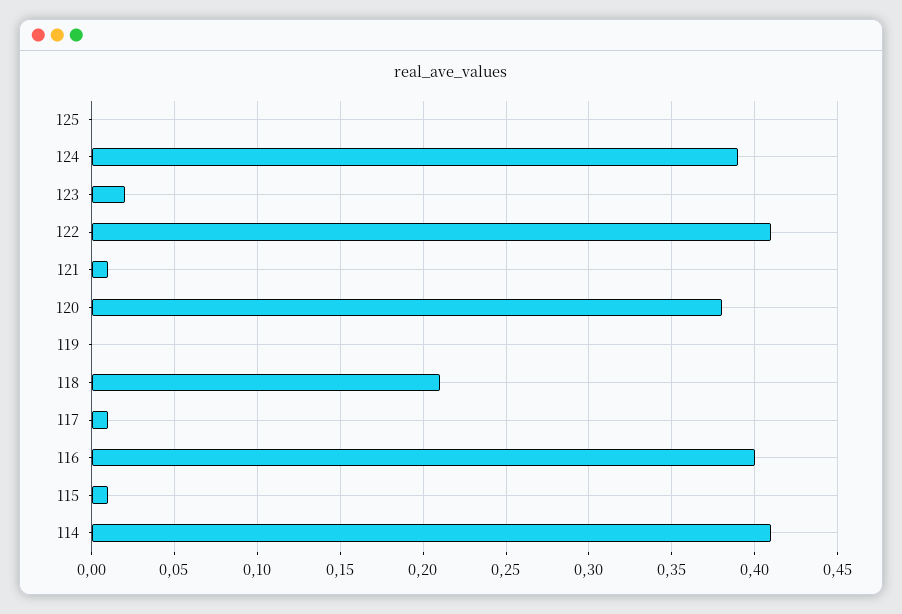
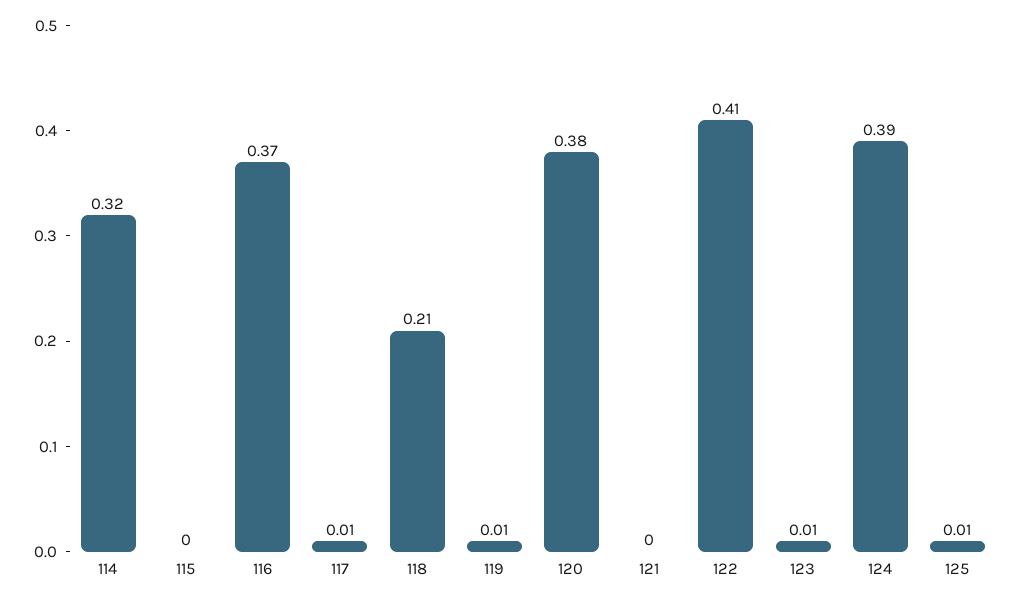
125: 0 -> 0.01
123: 0.02 -> 0.01
121: 0.01 -> 0
119: 0 -> 0.01
116: 0.4 -> 0.37
115: 0.01 -> 0
114: 0.41 -> 0.32

